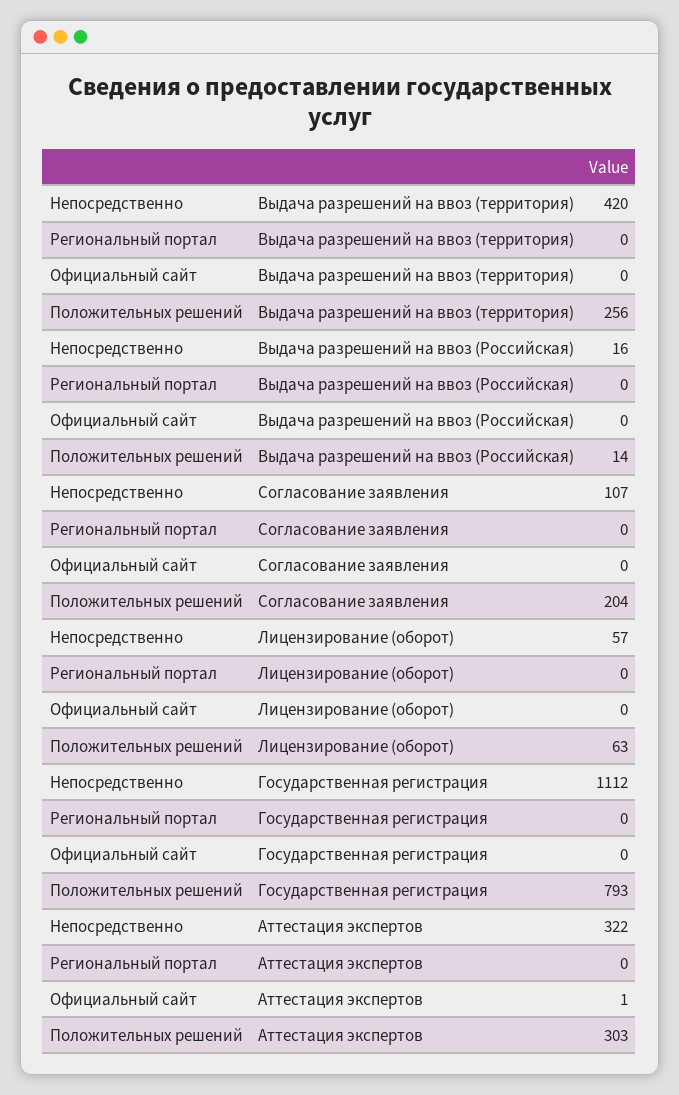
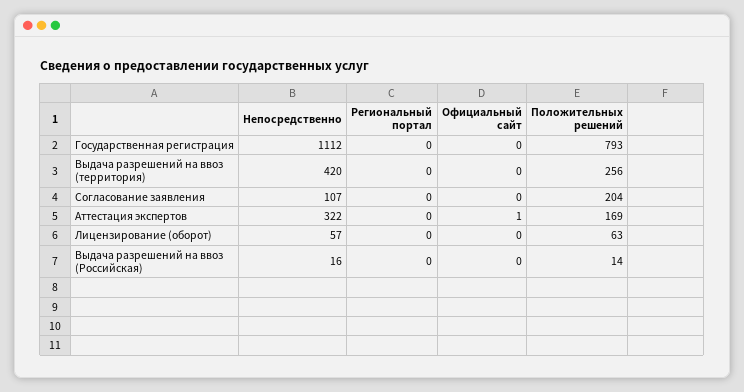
Положительных решений, Аттестация экспертов: 303 -> 169

